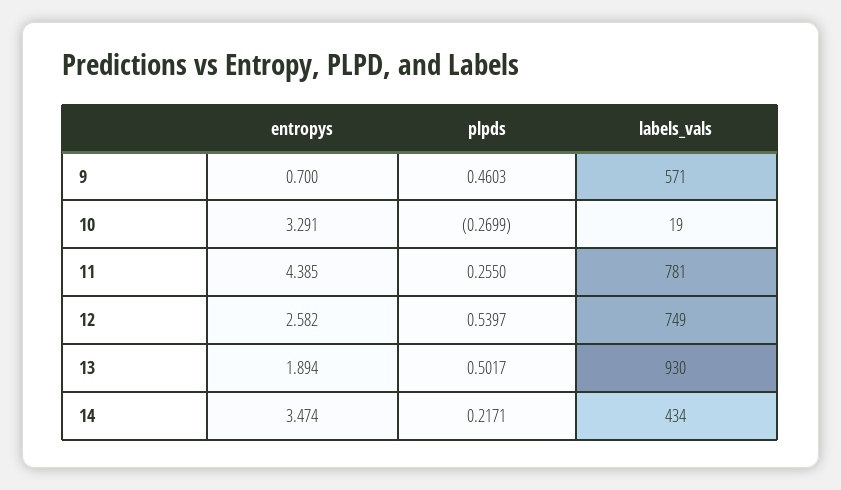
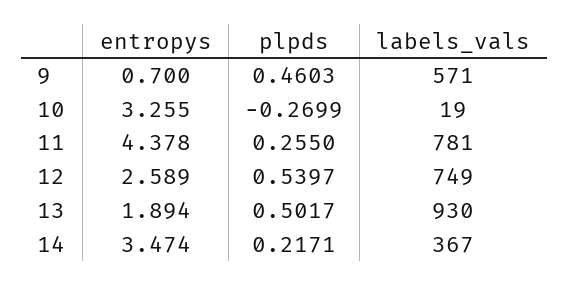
entropys, 10: 3.291 -> 3.255
entropys, 11: 4.385 -> 4.378
entropys, 12: 2.582 -> 2.589
labels_vals, 14: 434 -> 367

